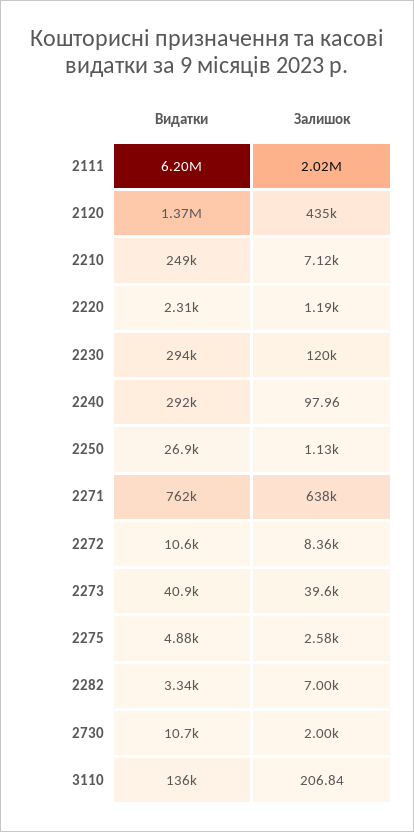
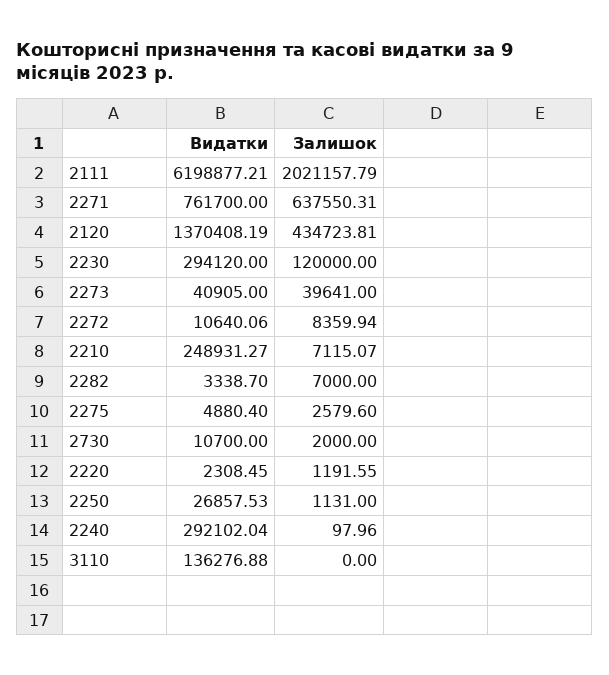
Залишок, 3110: 206.84 -> 0

